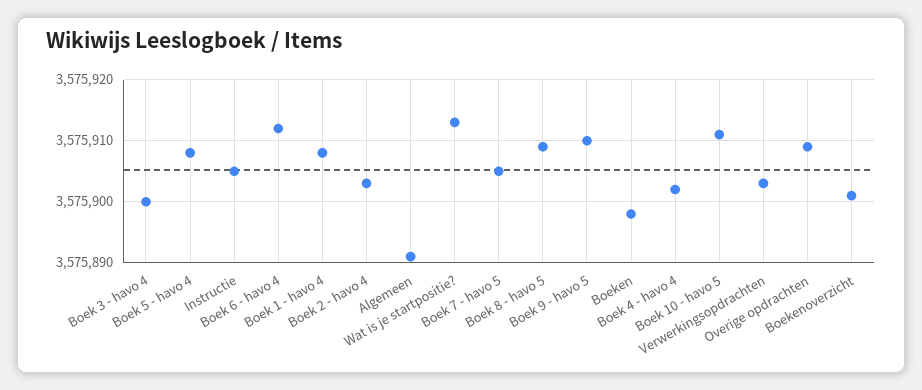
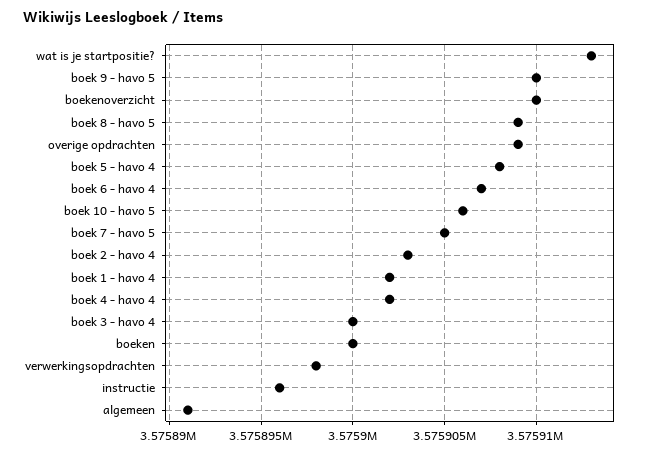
Instructie: 3575905 -> 3575896
Boek 6 - havo 4: 3575912 -> 3575907
Boek 1 - havo 4: 3575908 -> 3575902
Boeken: 3575898 -> 3575900
Boek 10 - havo 5: 3575911 -> 3575906
Verwerkingsopdrachten: 3575903 -> 3575898
Boekenoverzicht: 3575901 -> 3575910

